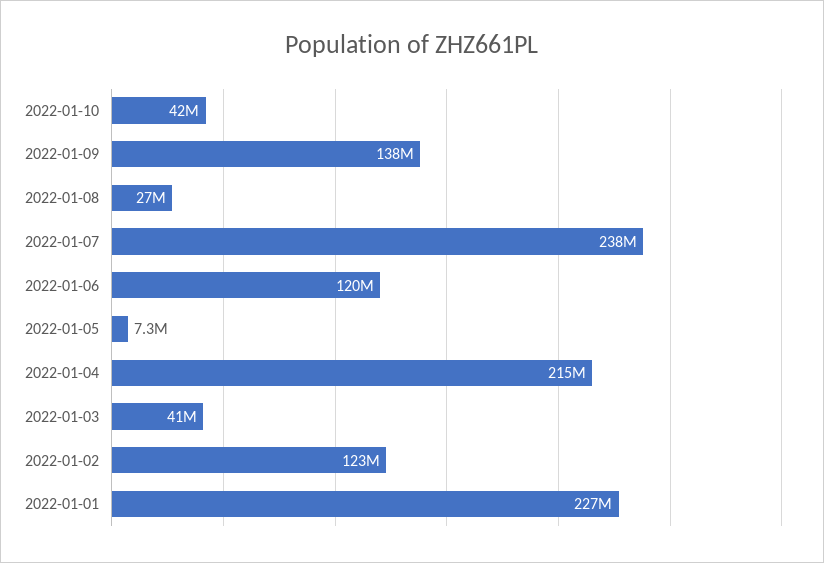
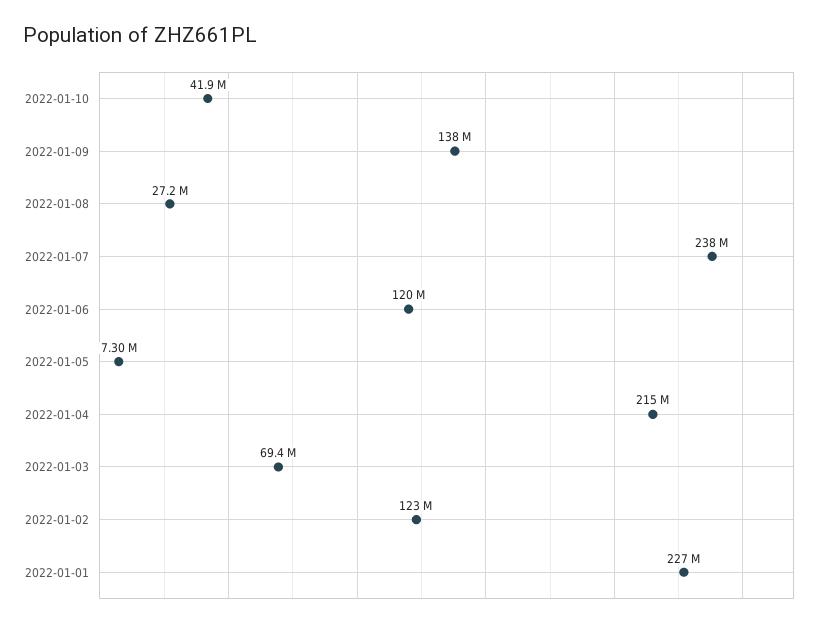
2022-01-03: 41000000 -> 69400000

